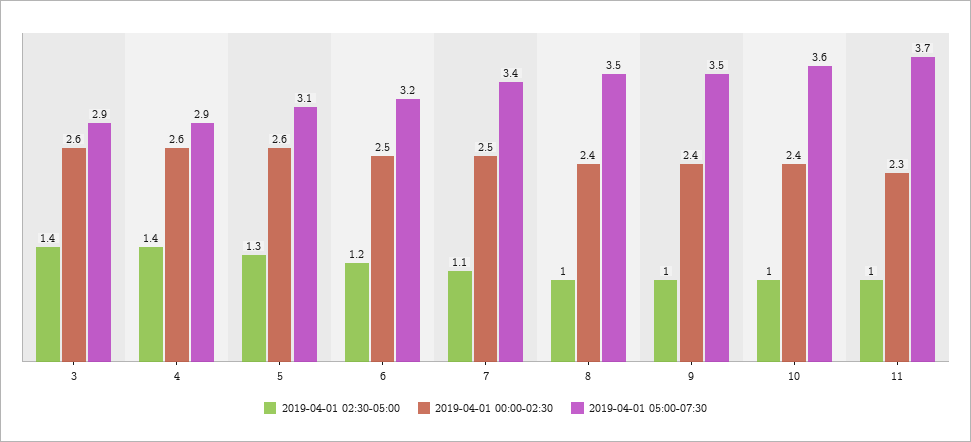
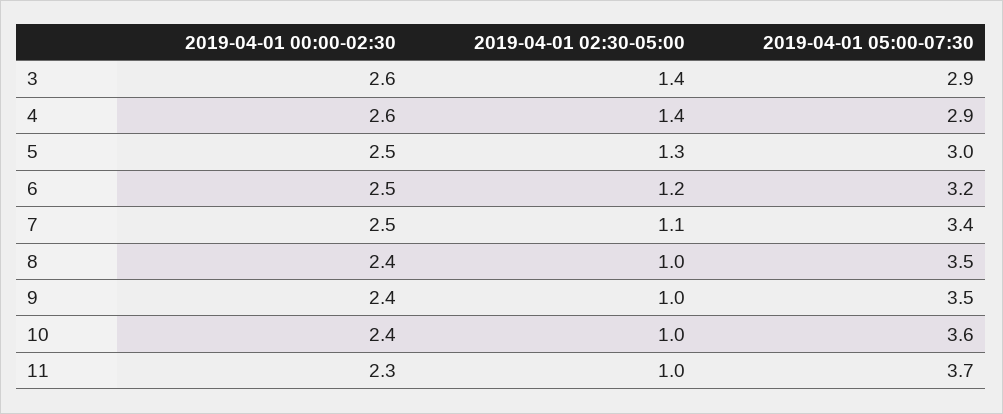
2019-04-01 00:00-02:30, 5: 2.6 -> 2.5
2019-04-01 05:00-07:30, 5: 3.1 -> 3

